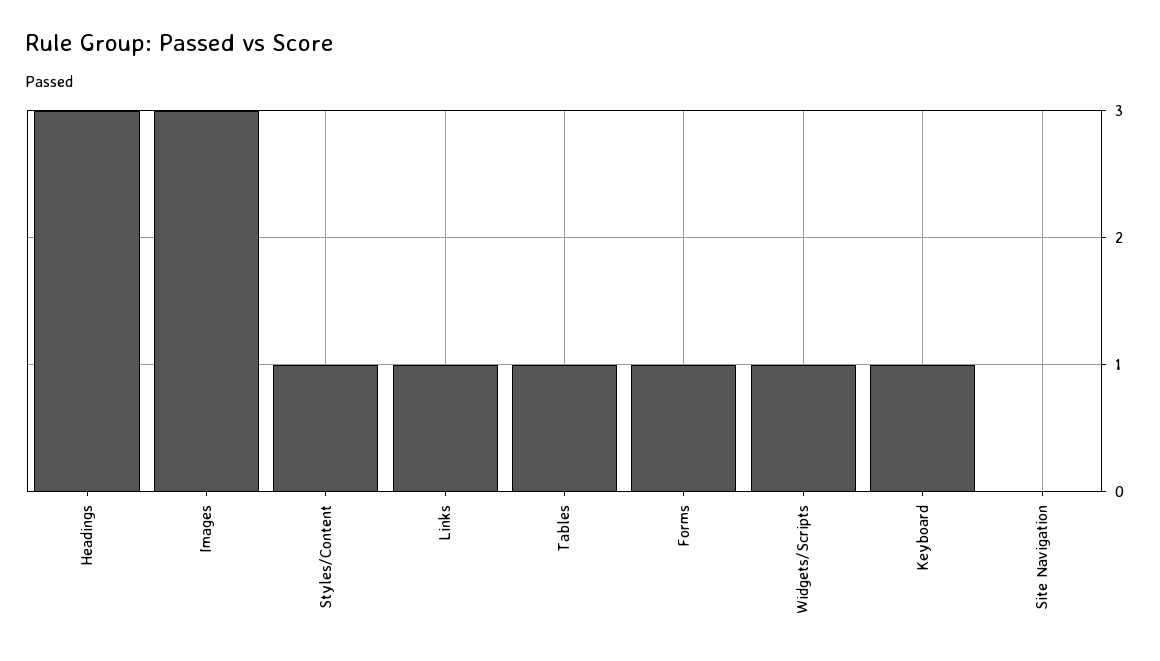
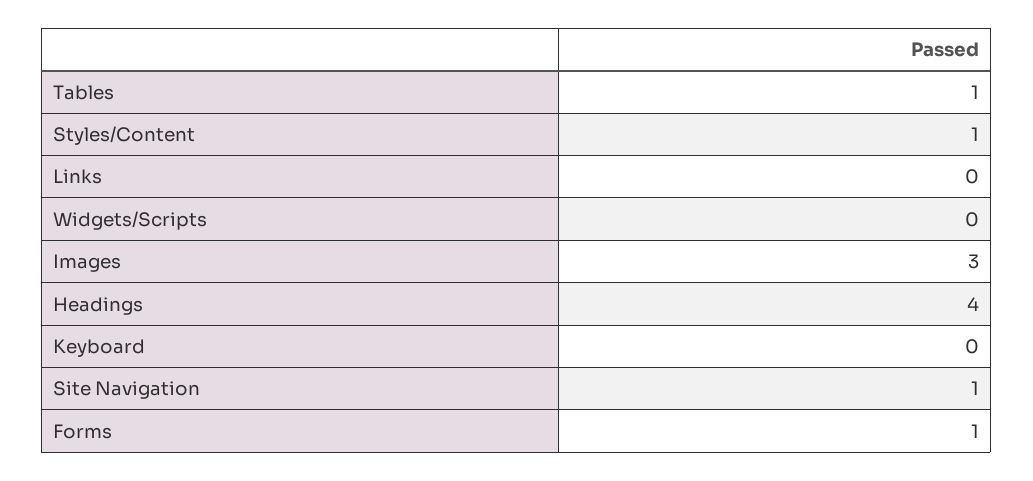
Headings: 3 -> 4
Links: 1 -> 0
Widgets/Scripts: 1 -> 0
Keyboard: 1 -> 0
Site Navigation: 0 -> 1

